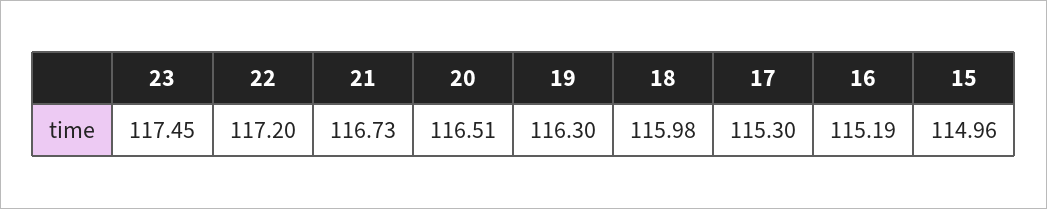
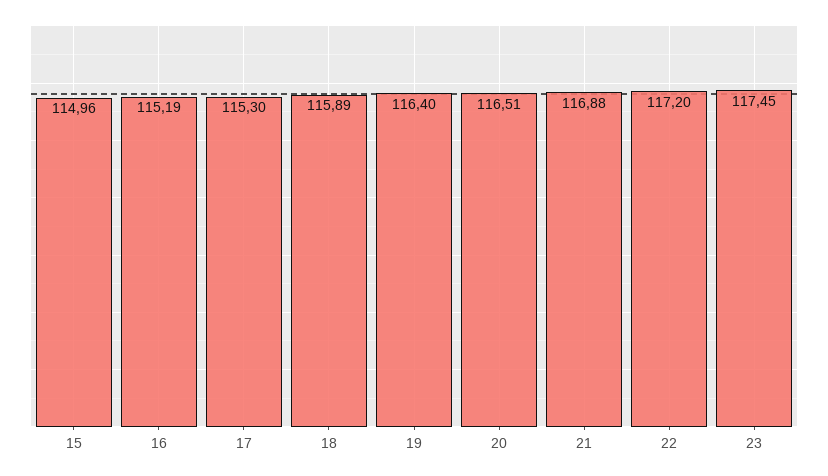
21: 116.73 -> 116.88
19: 116.3 -> 116.4
18: 115.98 -> 115.89

